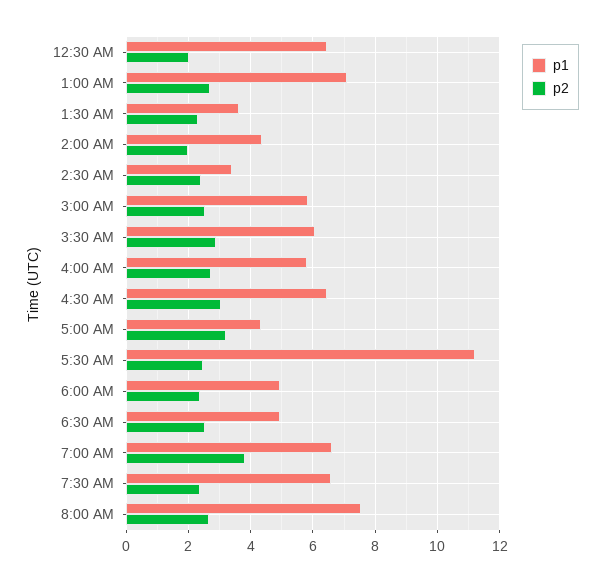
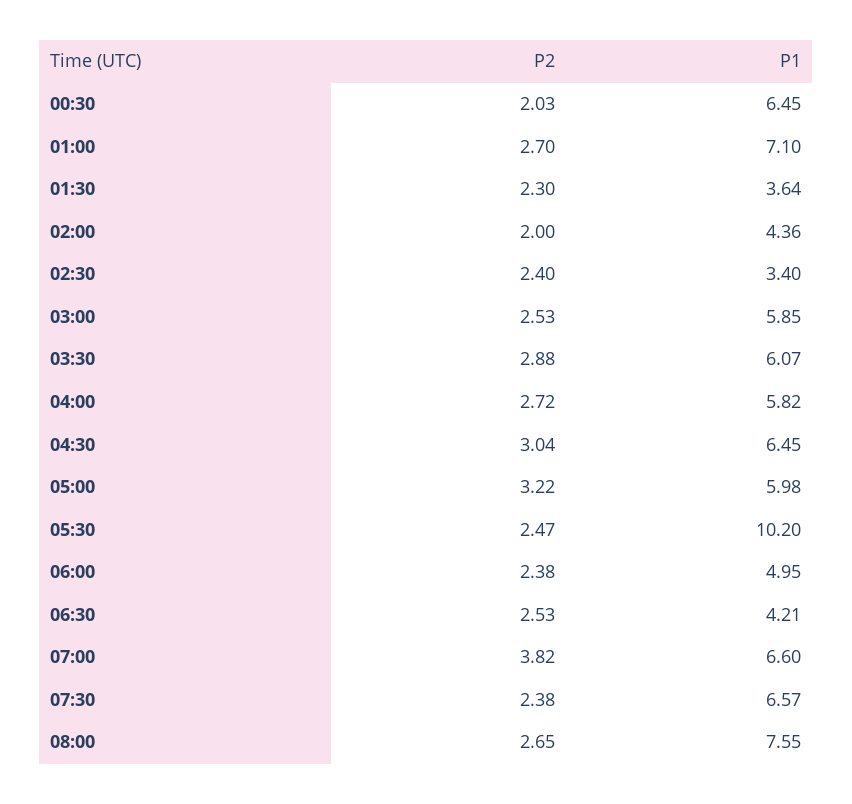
p1, 5:00 AM: 4.4 -> 5.98
p1, 5:30 AM: 11.2 -> 10.2
p1, 6:30 AM: 5 -> 4.21

